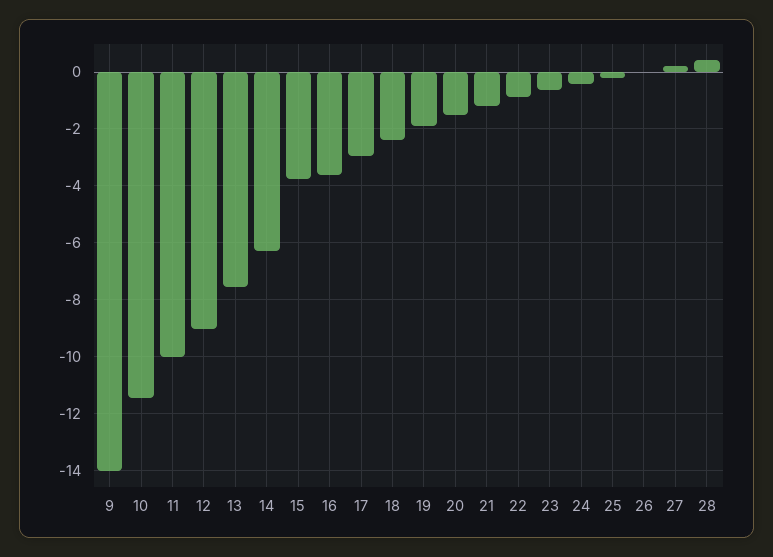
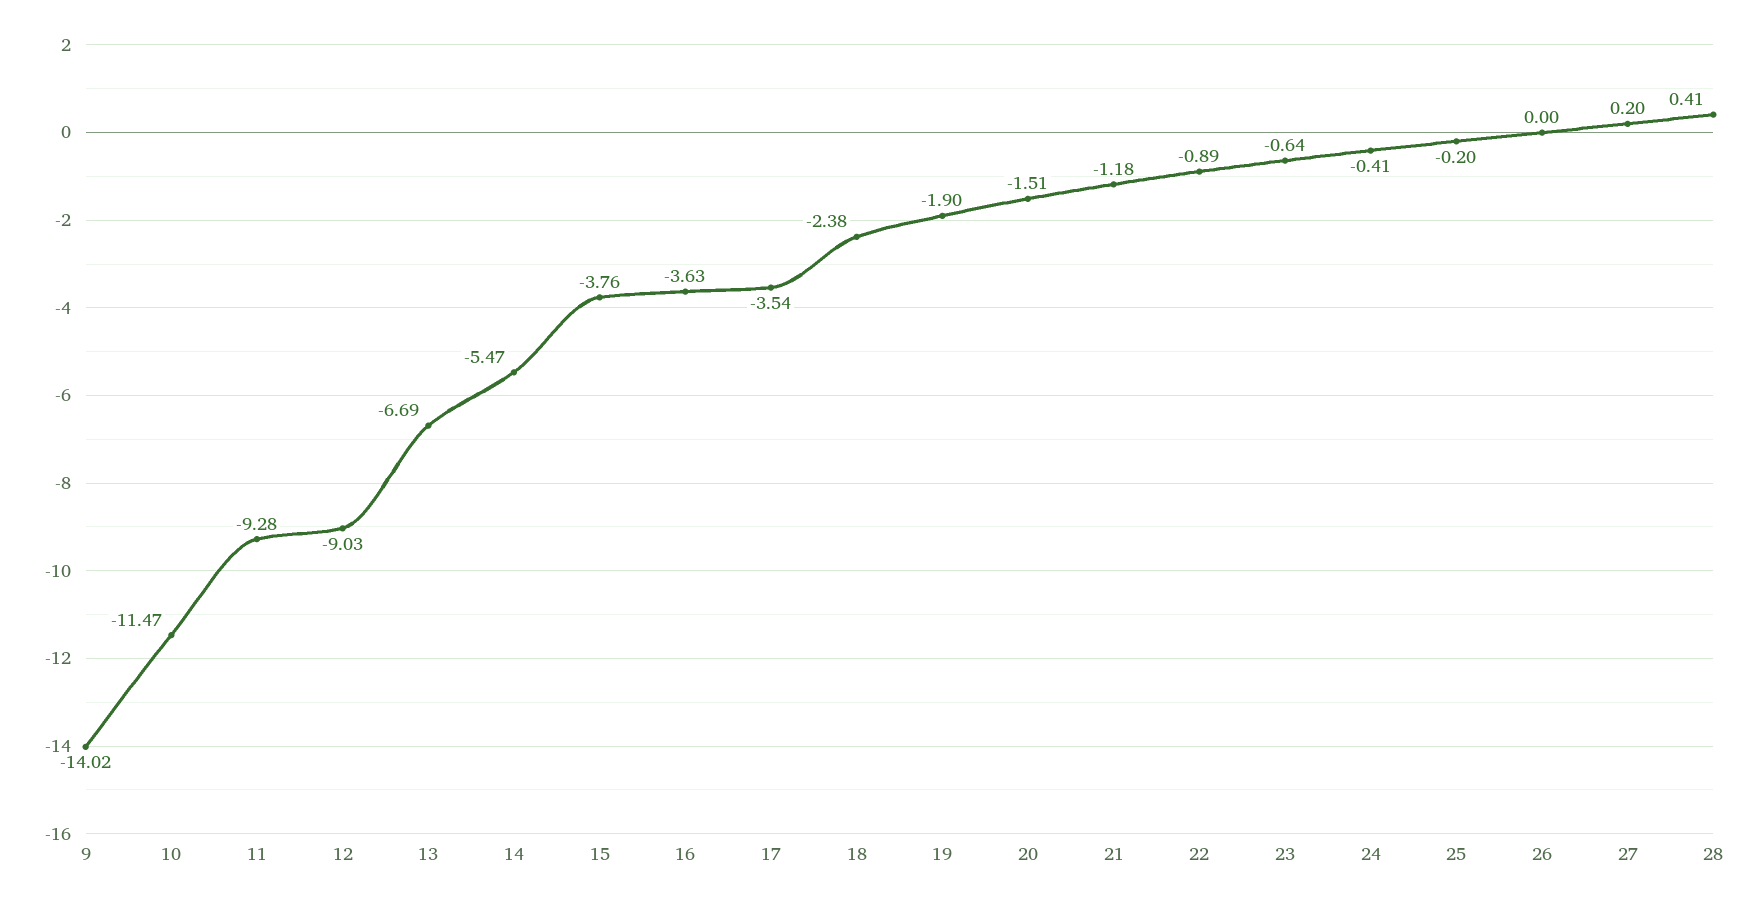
11: -10 -> -9.28
13: -7.5 -> -6.69
14: -6.25 -> -5.47
17: -3 -> -3.54

